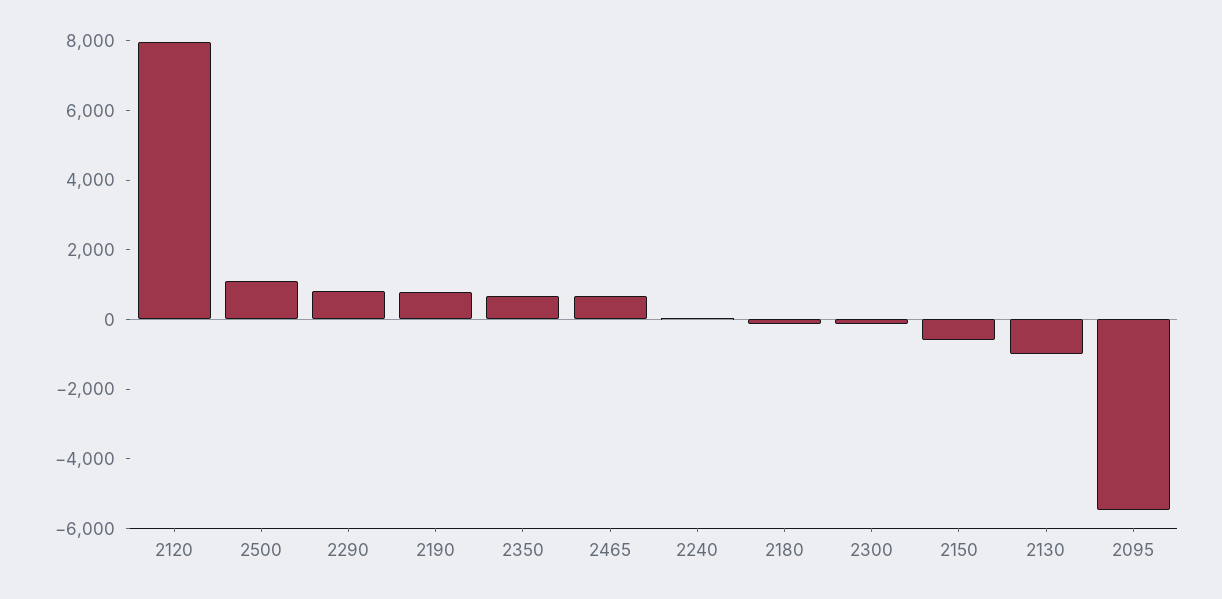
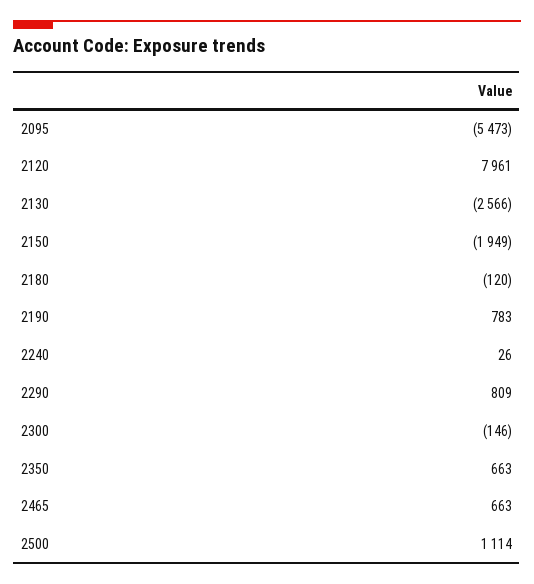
2150: -500 -> -1949
2130: -1000 -> -2566

